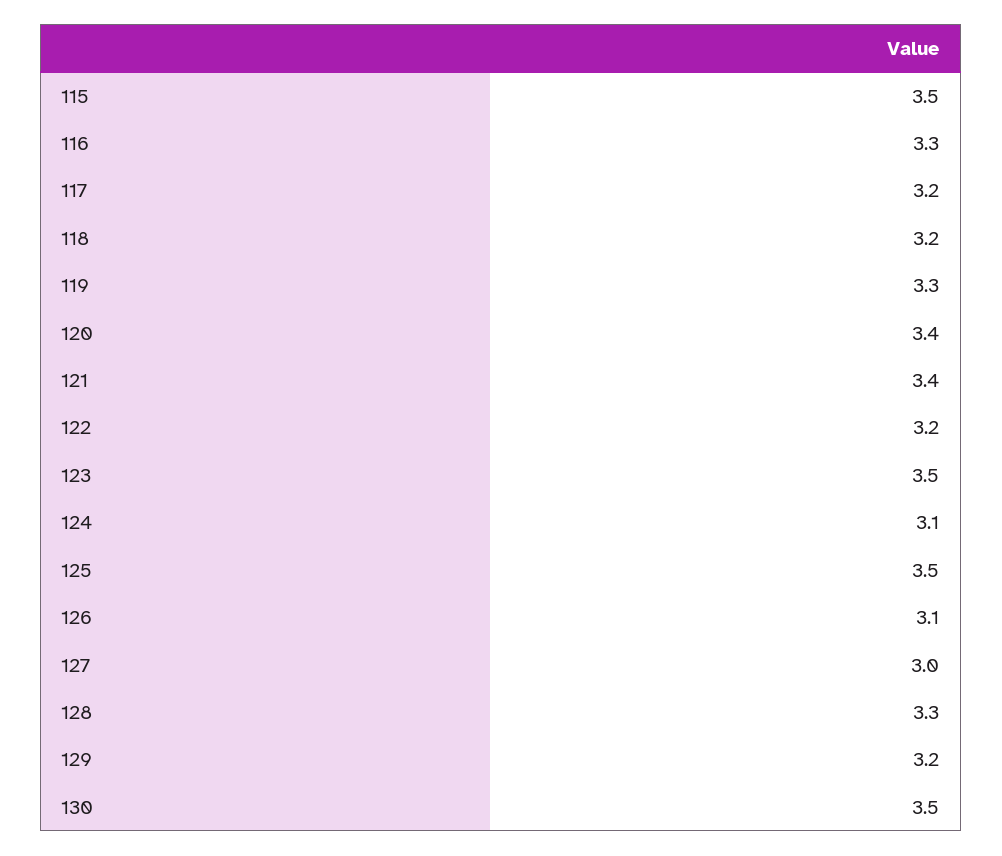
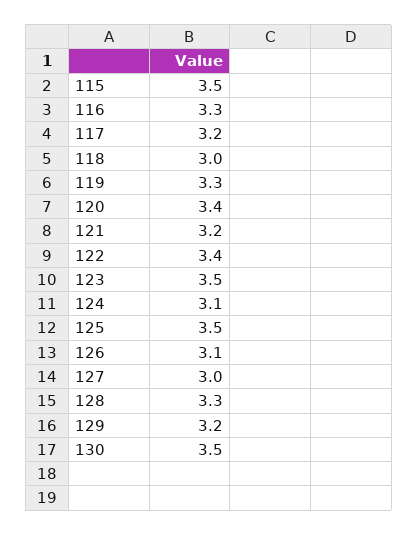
118: 3.2 -> 3
121: 3.4 -> 3.2
122: 3.2 -> 3.4

